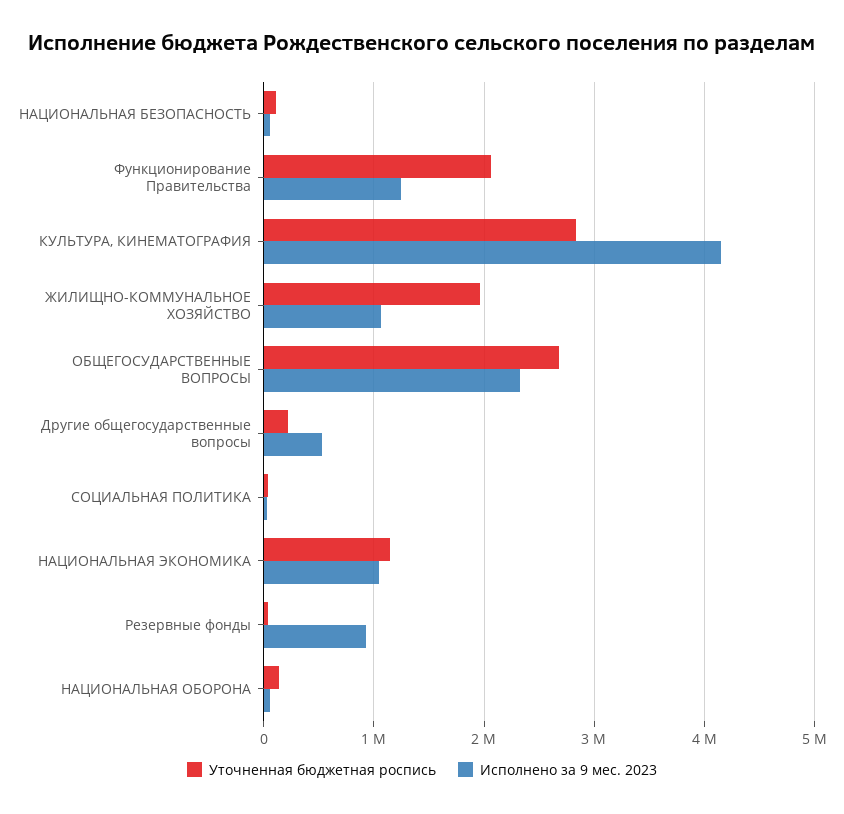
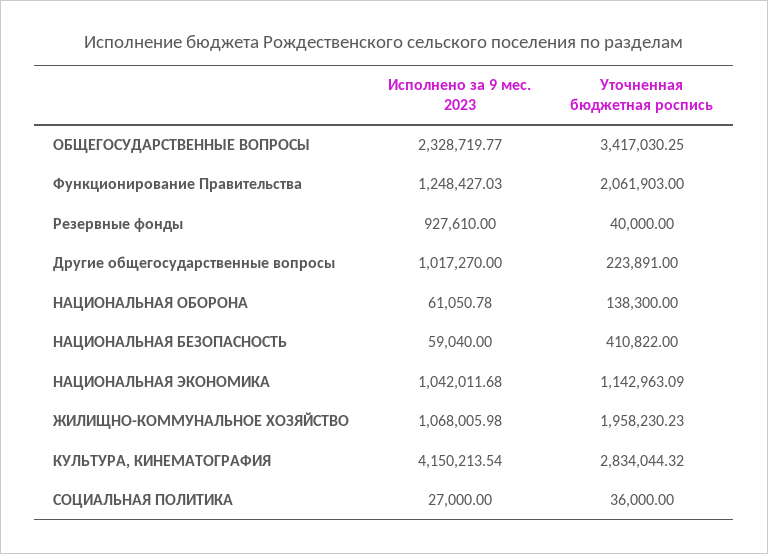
Уточненная бюджетная роспись, НАЦИОНАЛЬНАЯ БЕЗОПАСНОСТЬ: 100000 -> 410822
Уточненная бюджетная роспись, ОБЩЕГОСУДАРСТВЕННЫЕ ВОПРОСЫ: 2700000 -> 3417030.25
Исполнено за 9 мес. 2023, Другие общегосударственные вопросы: 500000 -> 1017270

